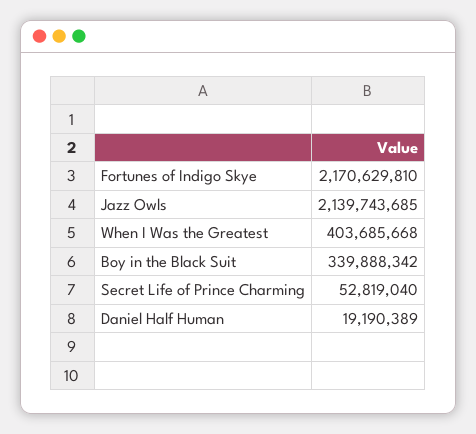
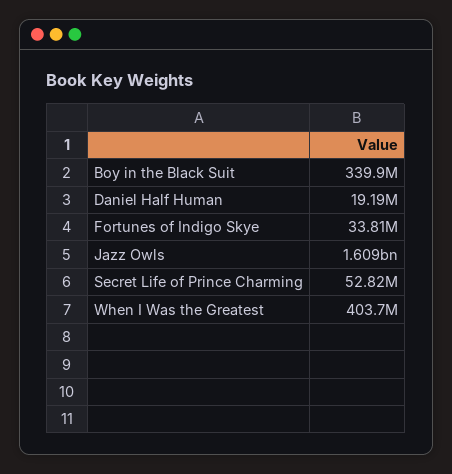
Fortunes of Indigo Skye: 2170629810 -> 33810000
Jazz Owls: 2139743685 -> 1609000000

